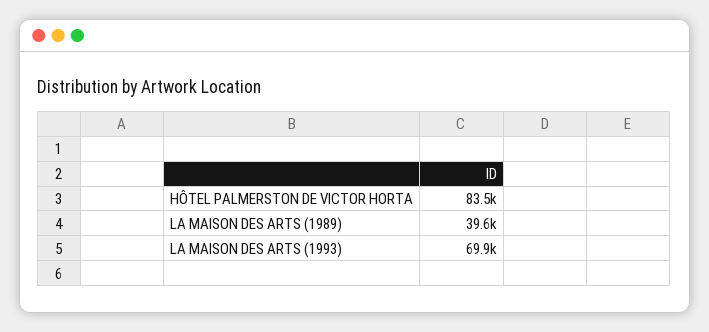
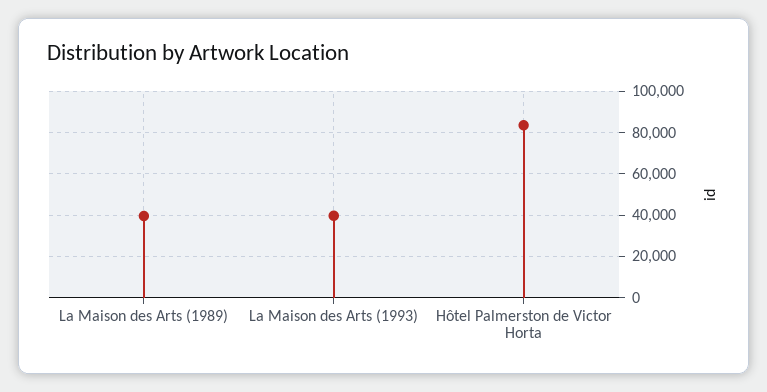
LA MAISON DES ARTS (1993): 69900 -> 40000

